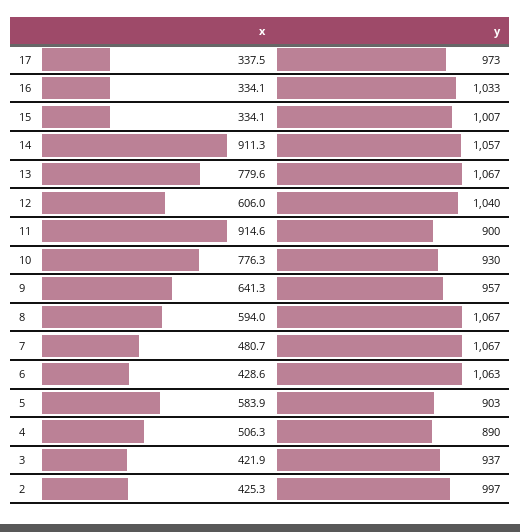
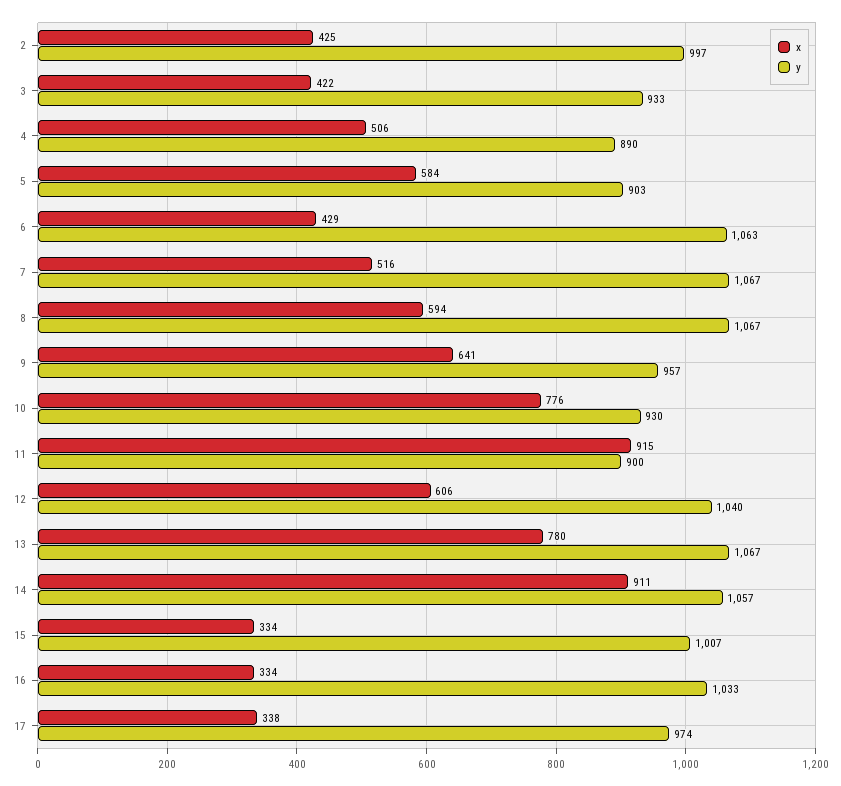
y, 17: 973 -> 974
x, 7: 480.7 -> 516
y, 3: 937 -> 933

